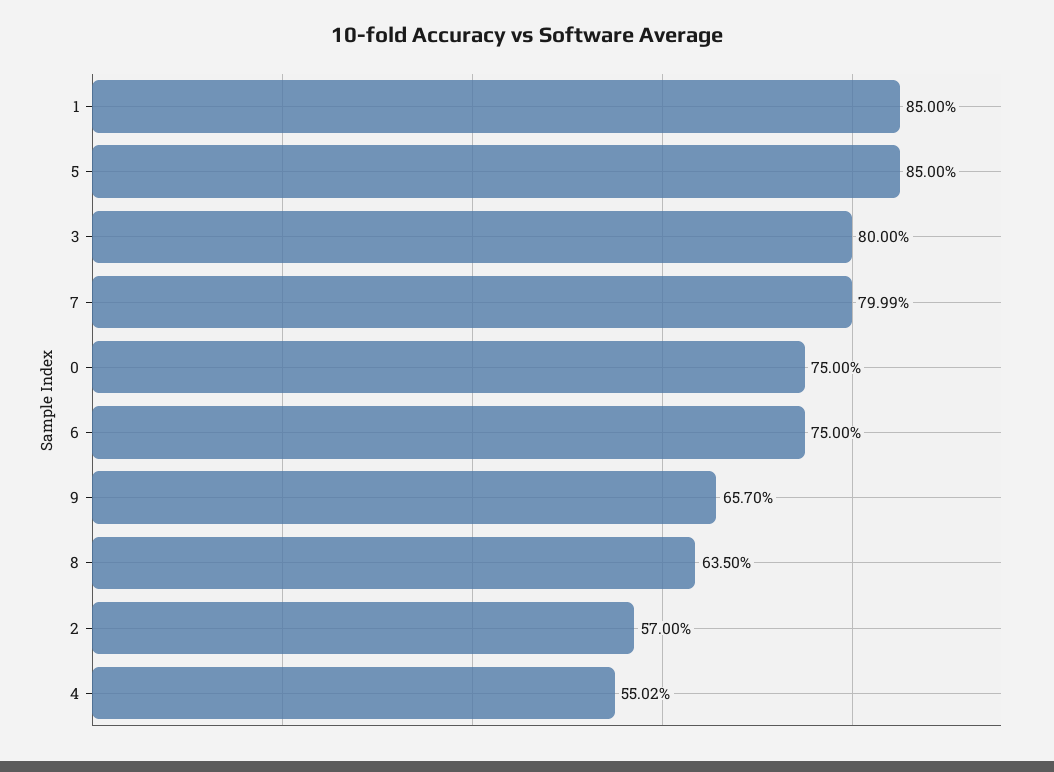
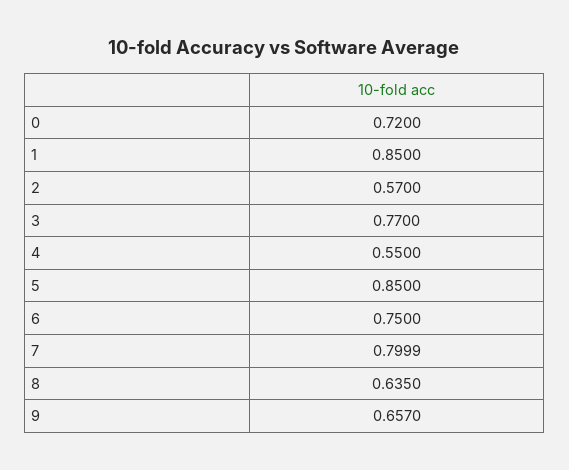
3: 0.8 -> 0.77
0: 0.75 -> 0.72
4: 0.5502 -> 0.55

